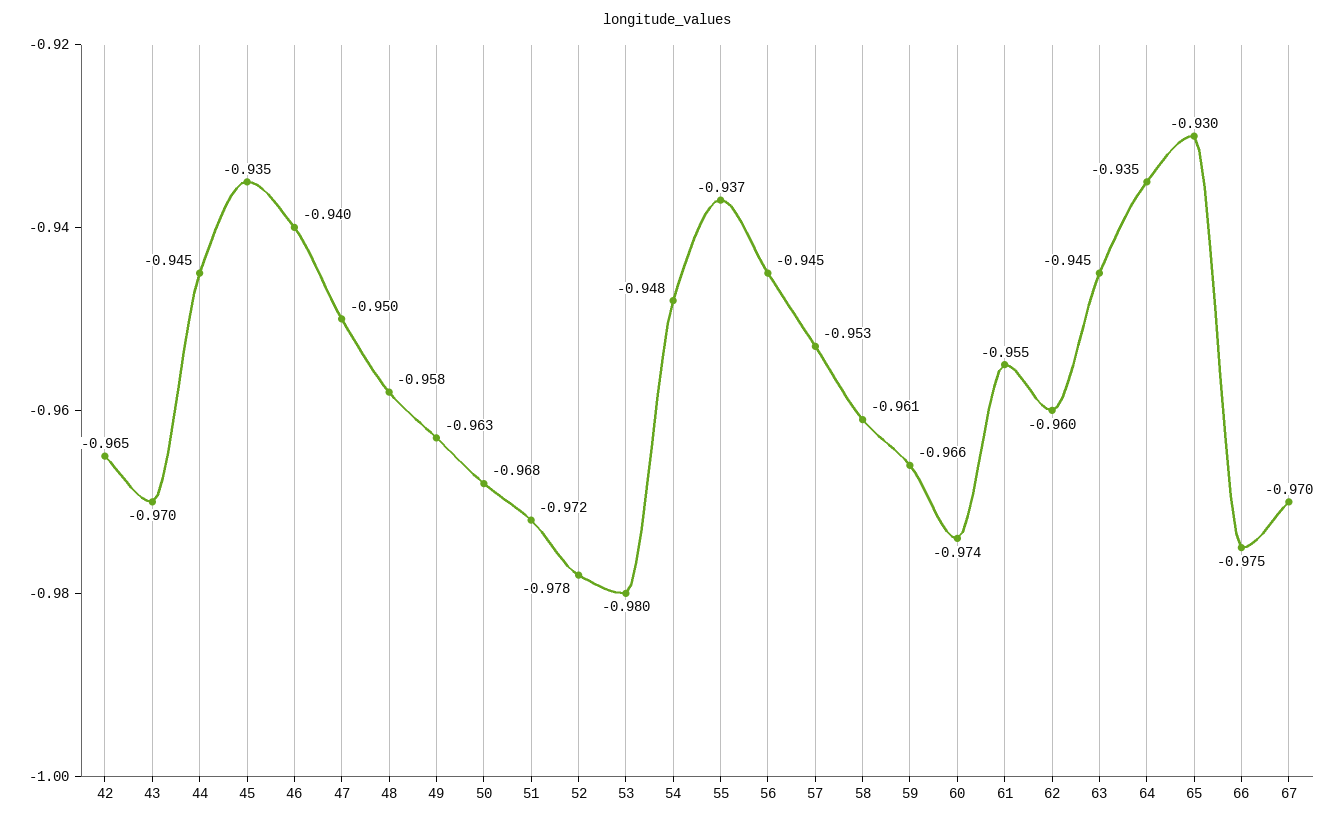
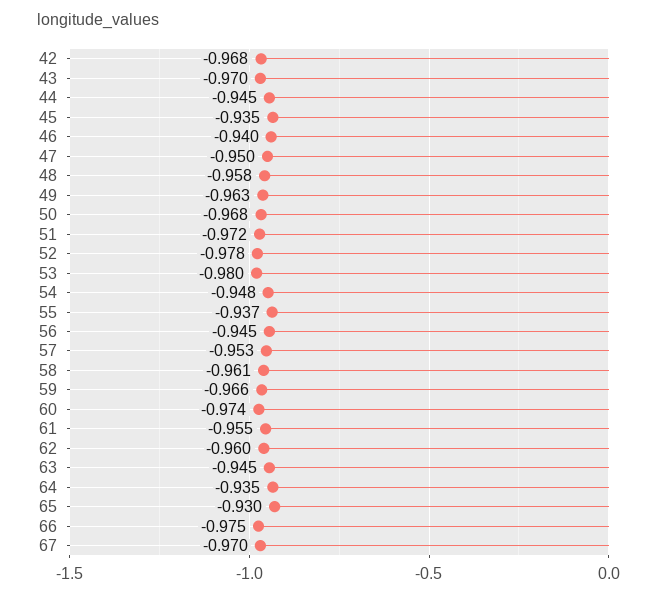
42: -0.965 -> -0.968

